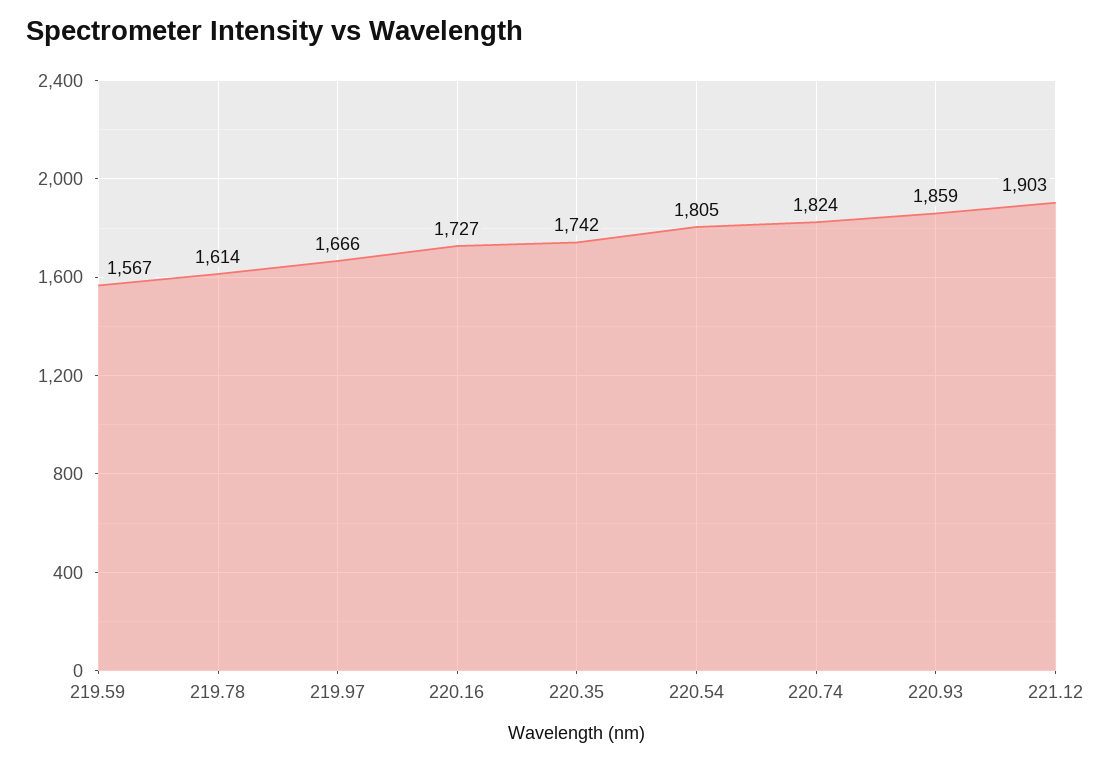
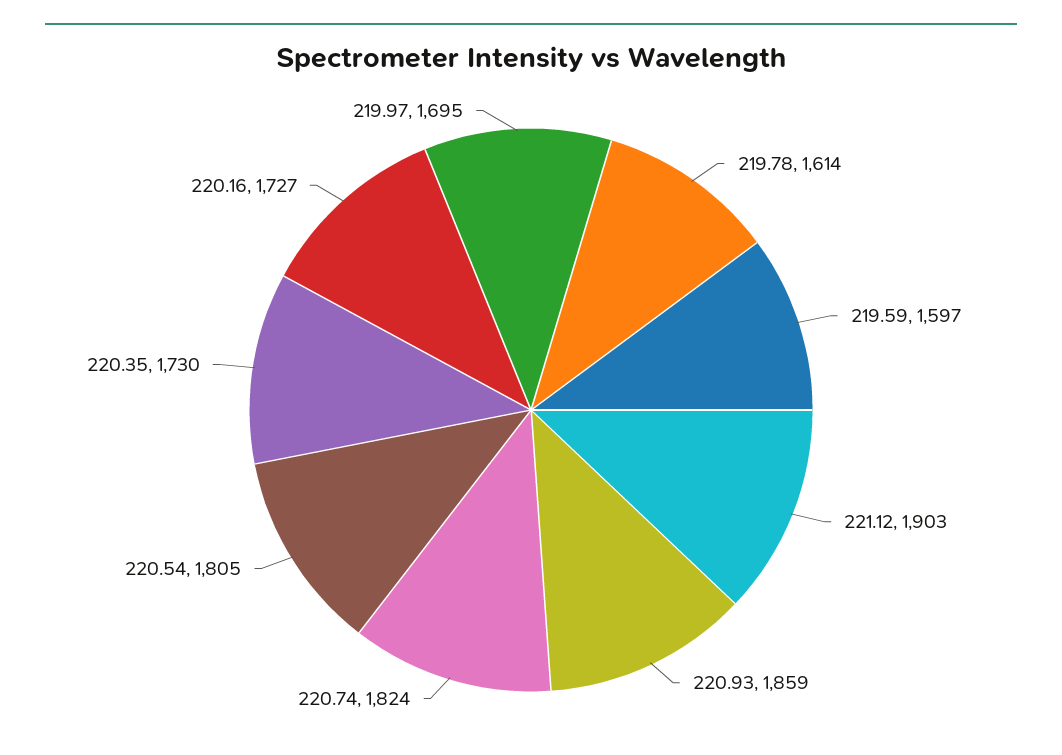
219.59: 1567 -> 1597
219.97: 1666 -> 1695
220.35: 1742 -> 1730

